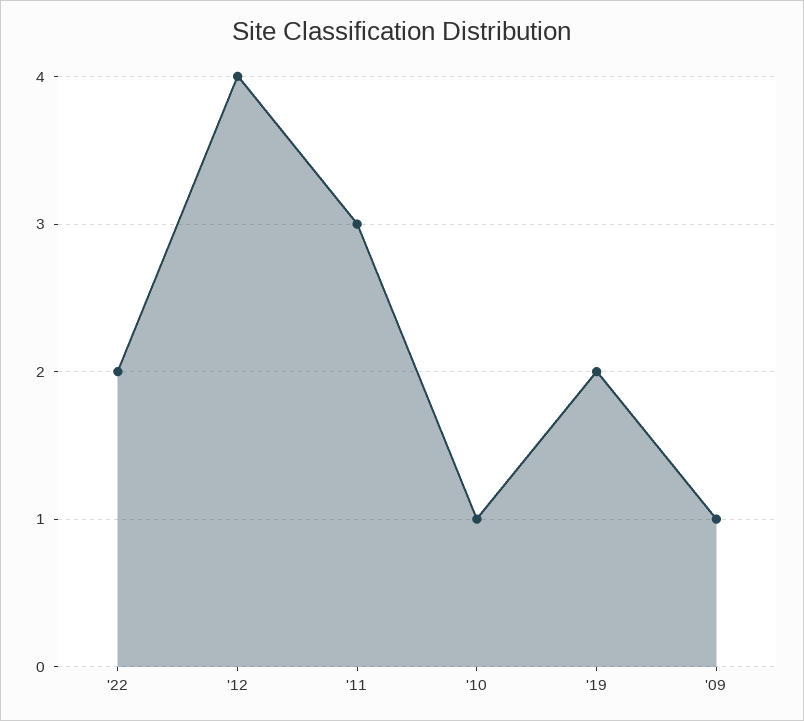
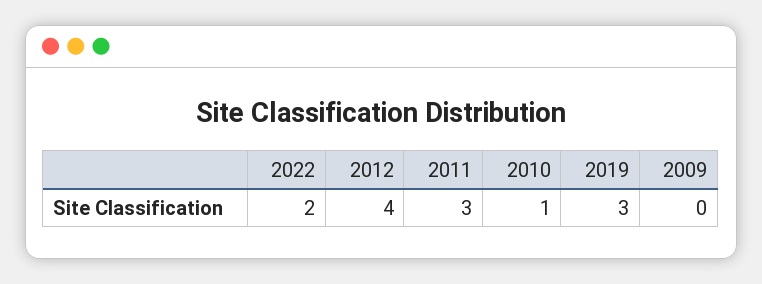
'19: 2 -> 3
'09: 1 -> 0

